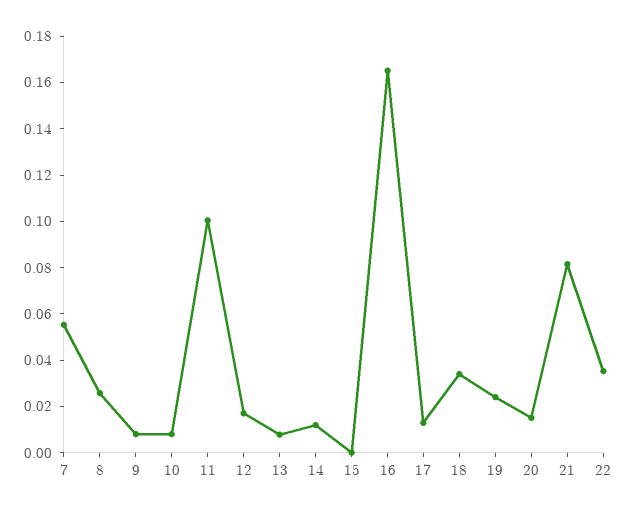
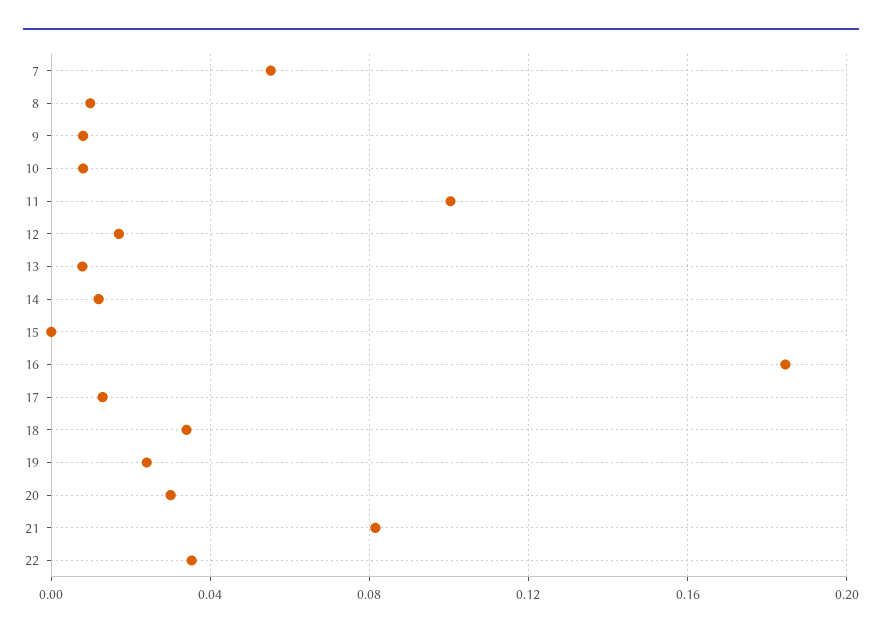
8: 0.025 -> 0.01
16: 0.165 -> 0.185
20: 0.015 -> 0.03

